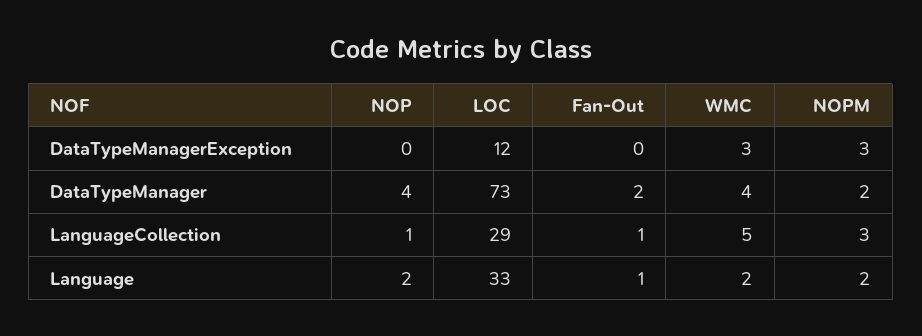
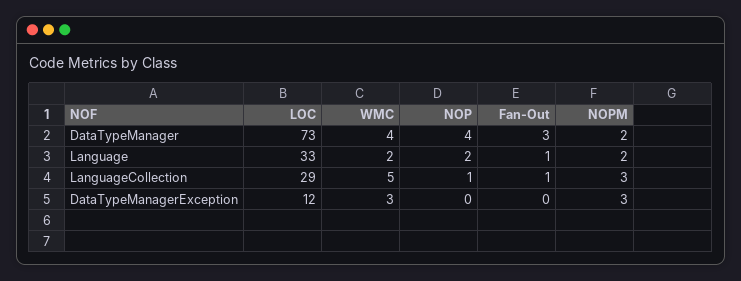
Fan-Out, DataTypeManager: 2 -> 3

